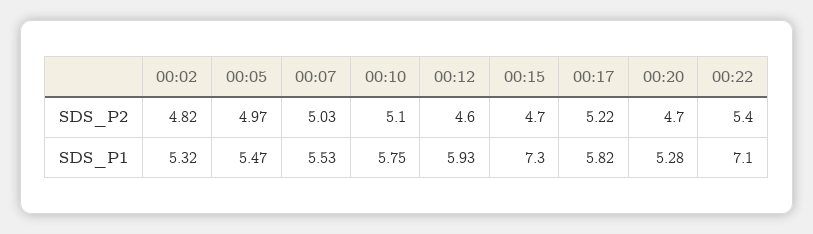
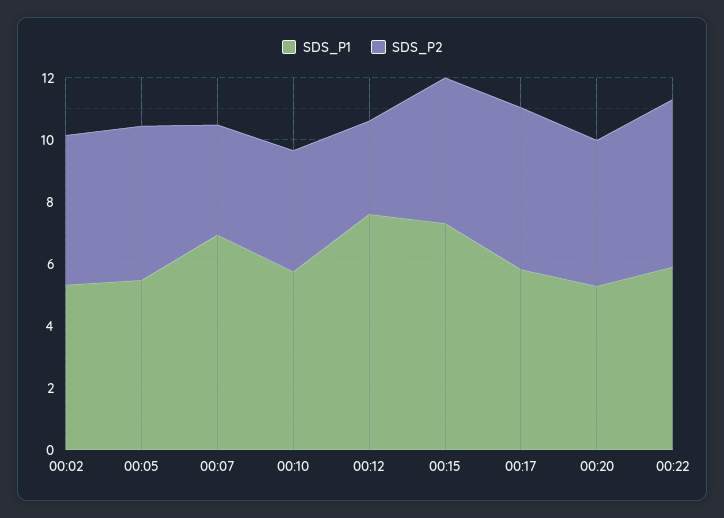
SDS_P2, 00:07: 5.03 -> 3.5
SDS_P2, 00:10: 5.1 -> 4
SDS_P2, 00:12: 4.6 -> 3
SDS_P1, 00:07: 5.53 -> 7
SDS_P1, 00:12: 5.93 -> 7.5
SDS_P1, 00:22: 7.1 -> 6

